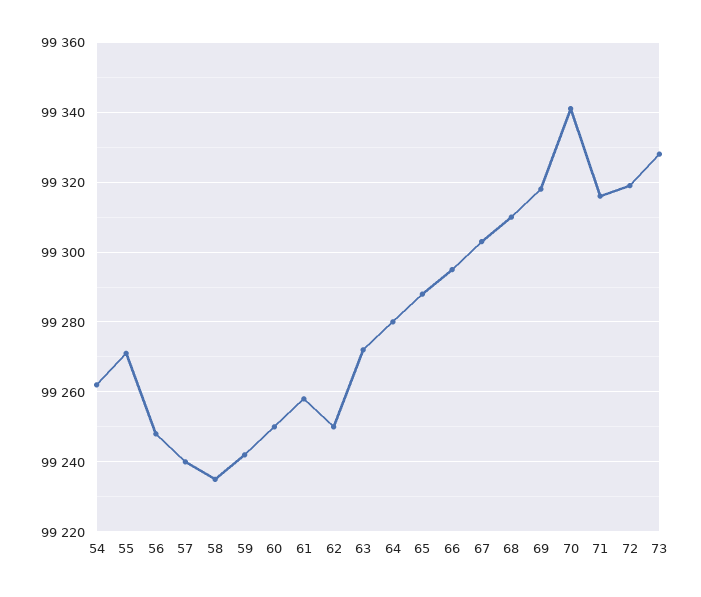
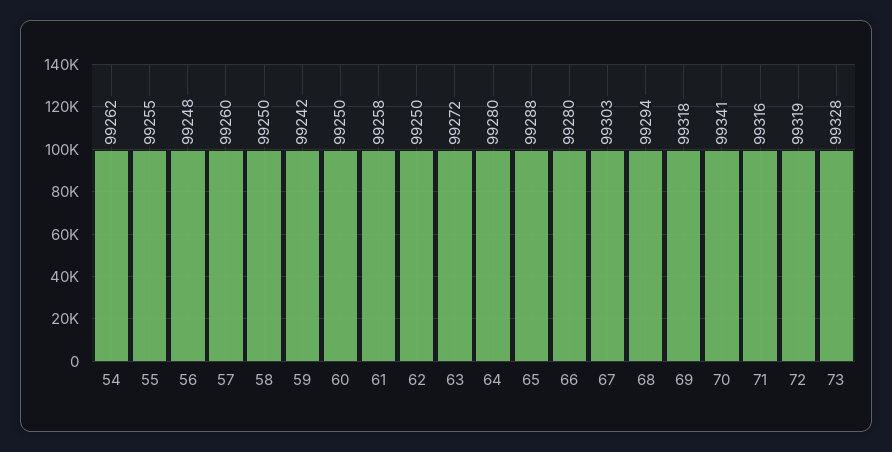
55: 99270 -> 99255
57: 99240 -> 99260
58: 99235 -> 99250
66: 99295 -> 99280
68: 99310 -> 99294

